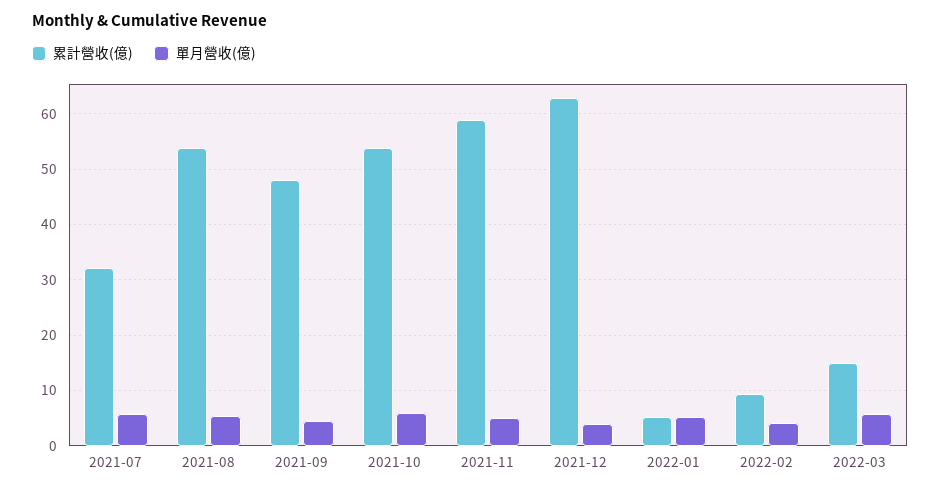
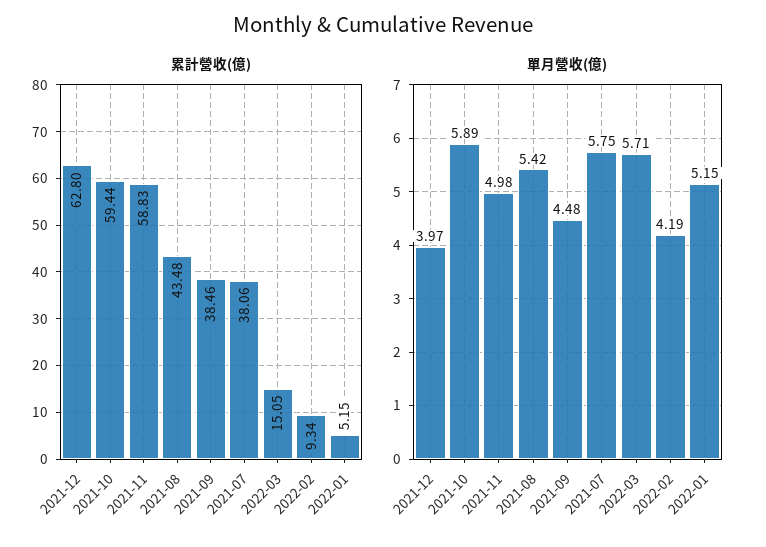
累計營收(億), 2021-07: 32 -> 38.06
累計營收(億), 2021-08: 54 -> 43.48
累計營收(億), 2021-09: 48 -> 38.46
累計營收(億), 2021-10: 54 -> 59.44

